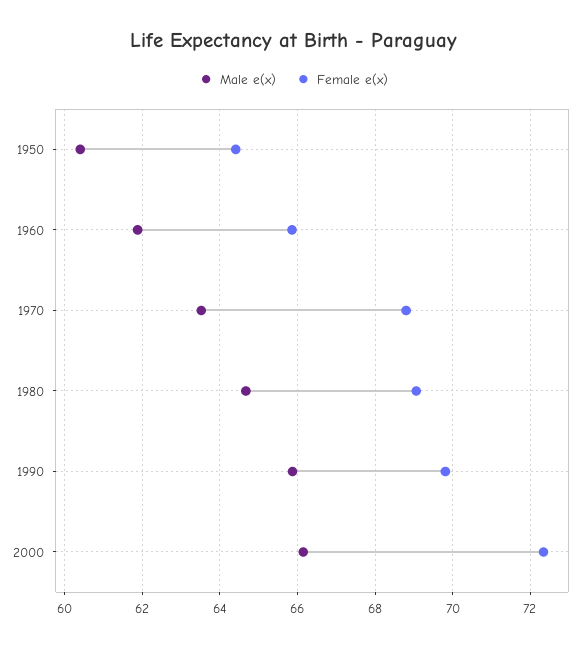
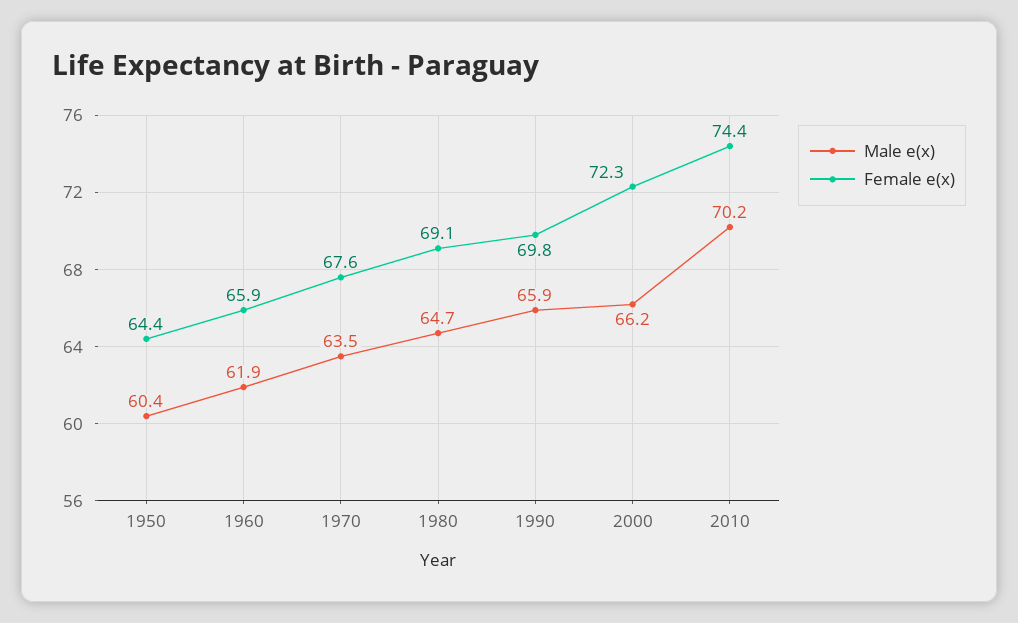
Female e(x), 1970: 68.8 -> 67.6
Male e(x), 2010: none -> 70.2
Female e(x), 2010: none -> 74.4

